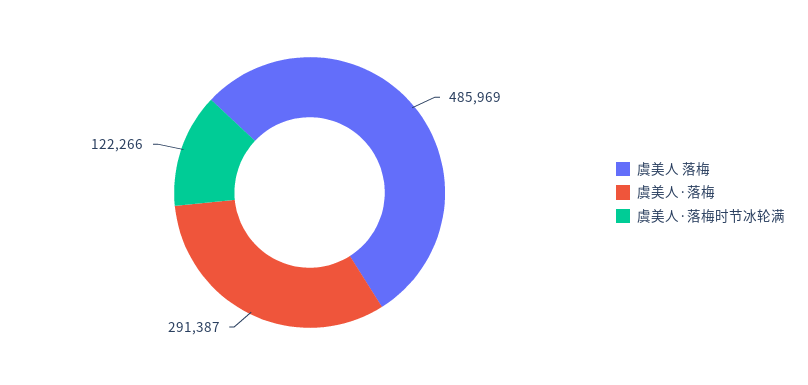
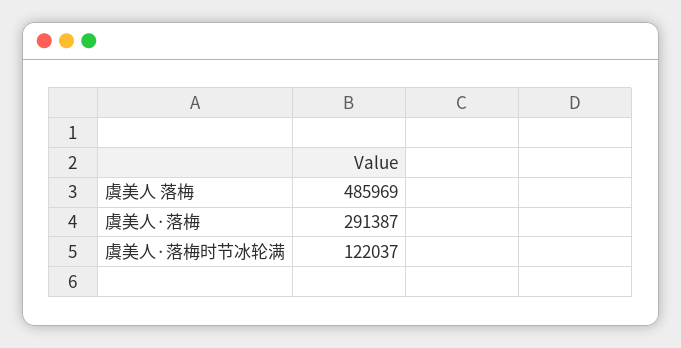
虞美人·落梅时节冰轮满: 122266 -> 122037

